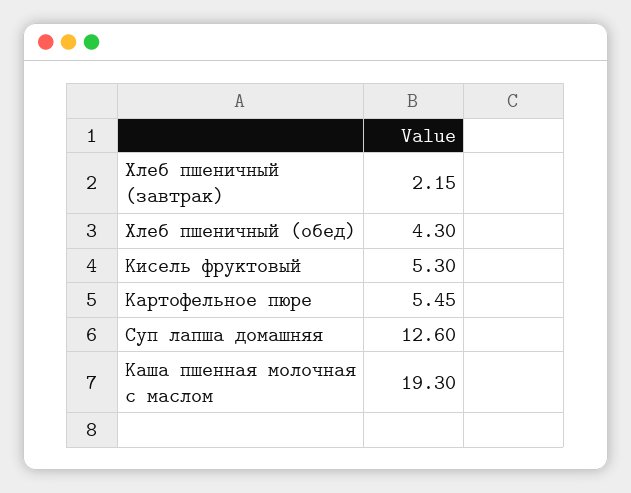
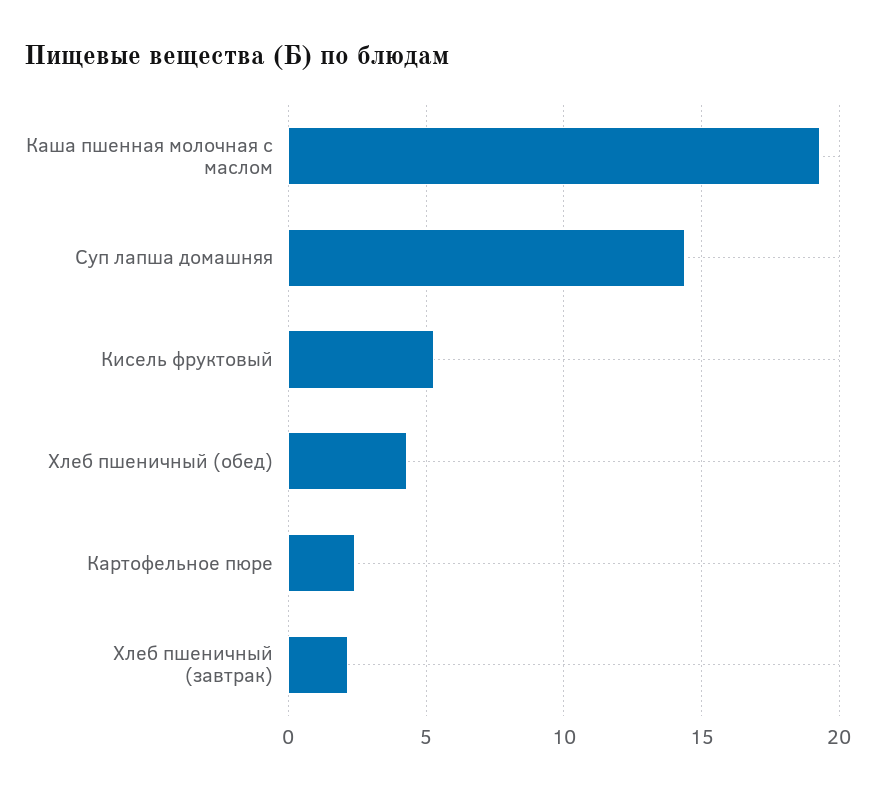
Картофельное пюре: 5.45 -> 2.5
Суп лапша домашняя: 12.6 -> 14.5

